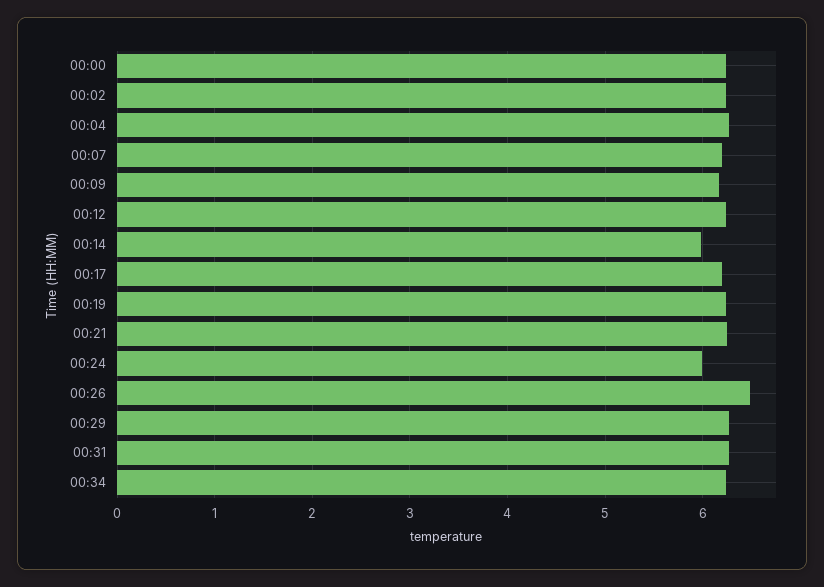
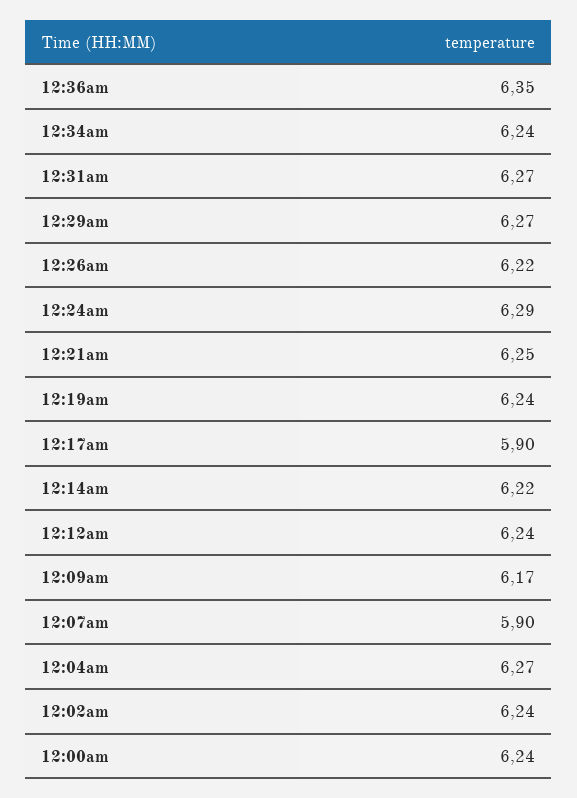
00:07: 6.2 -> 5.9
00:14: 6 -> 6.22
00:17: 6.2 -> 5.9
00:24: 6 -> 6.29
00:26: 6.5 -> 6.22
12:36am: none -> 6.35

